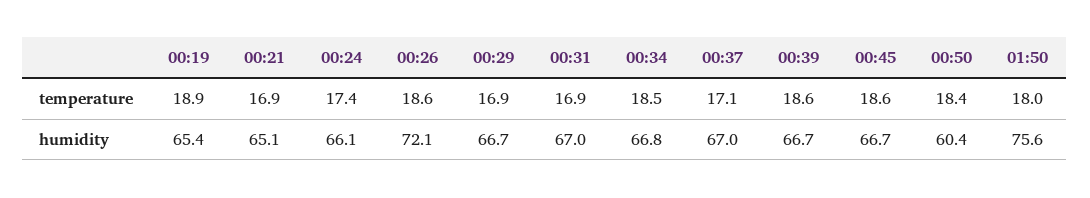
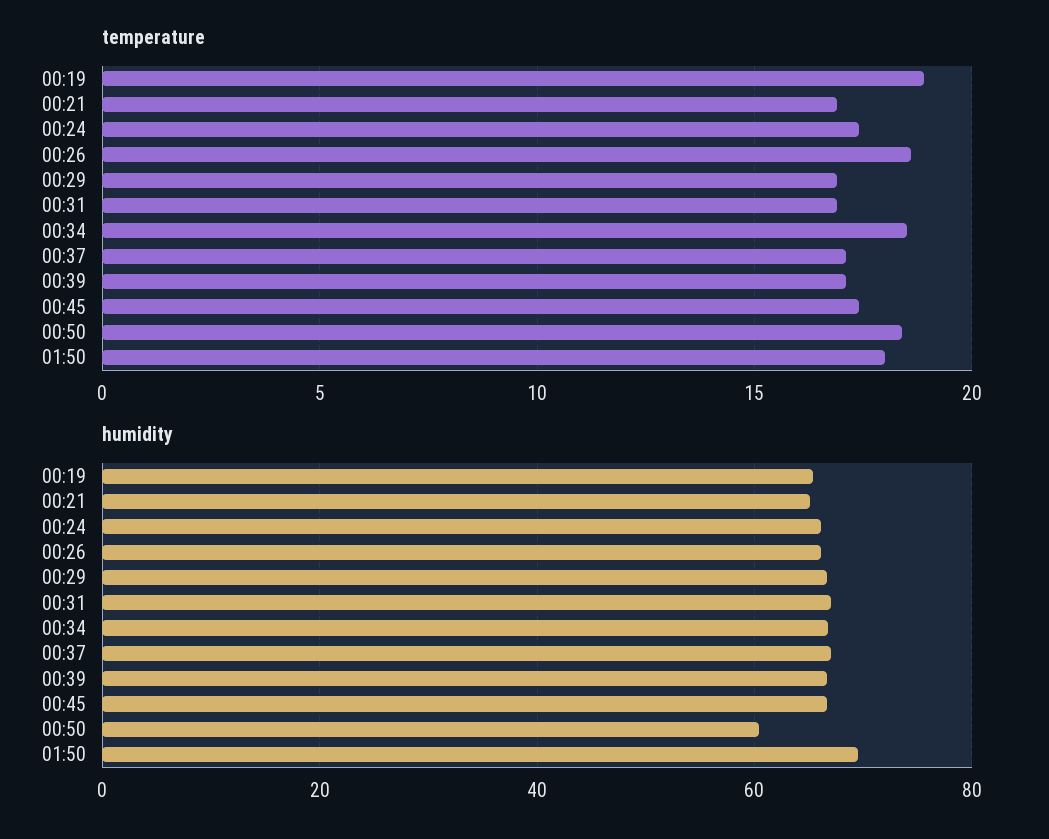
temperature, 00:39: 18.6 -> 17
temperature, 00:45: 18.6 -> 17.5
humidity, 00:26: 72.1 -> 66
humidity, 01:50: 75.6 -> 70

